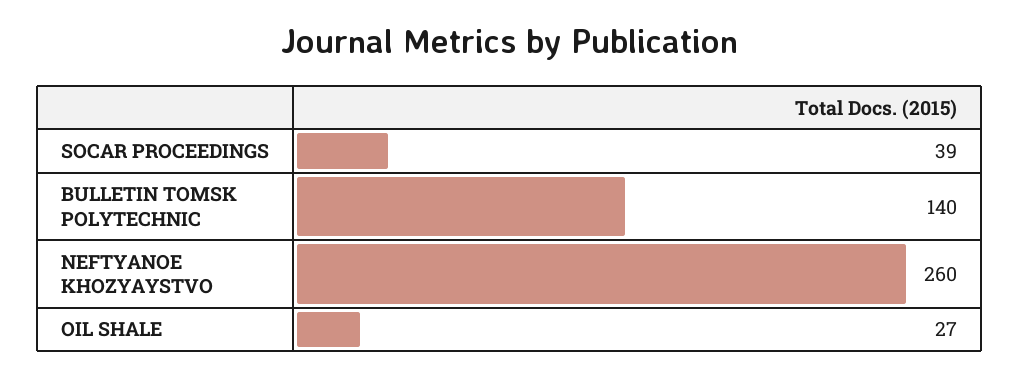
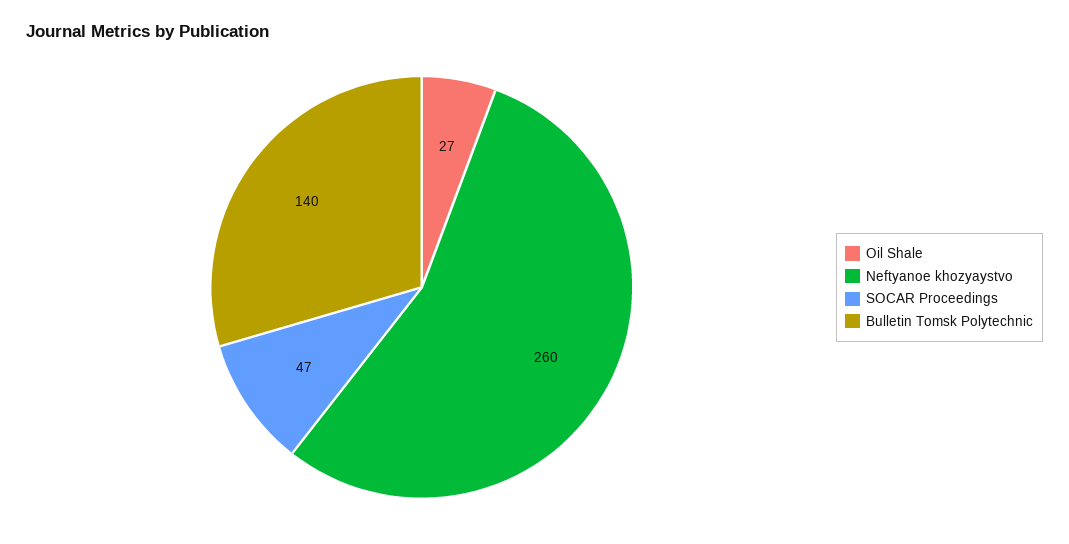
SOCAR PROCEEDINGS: 39 -> 47

